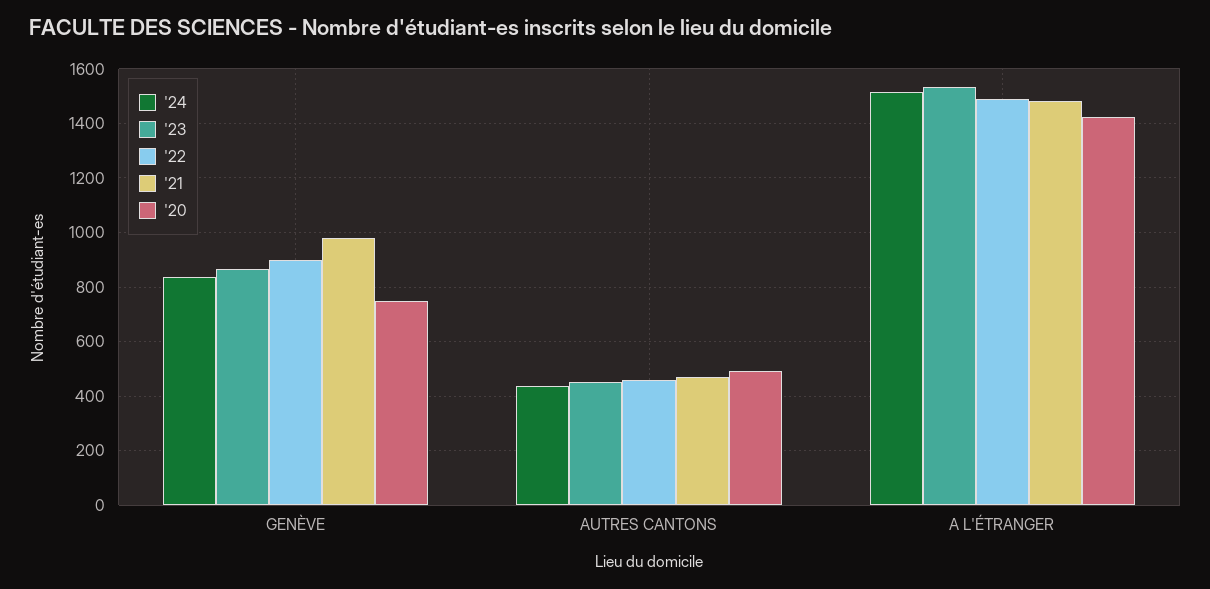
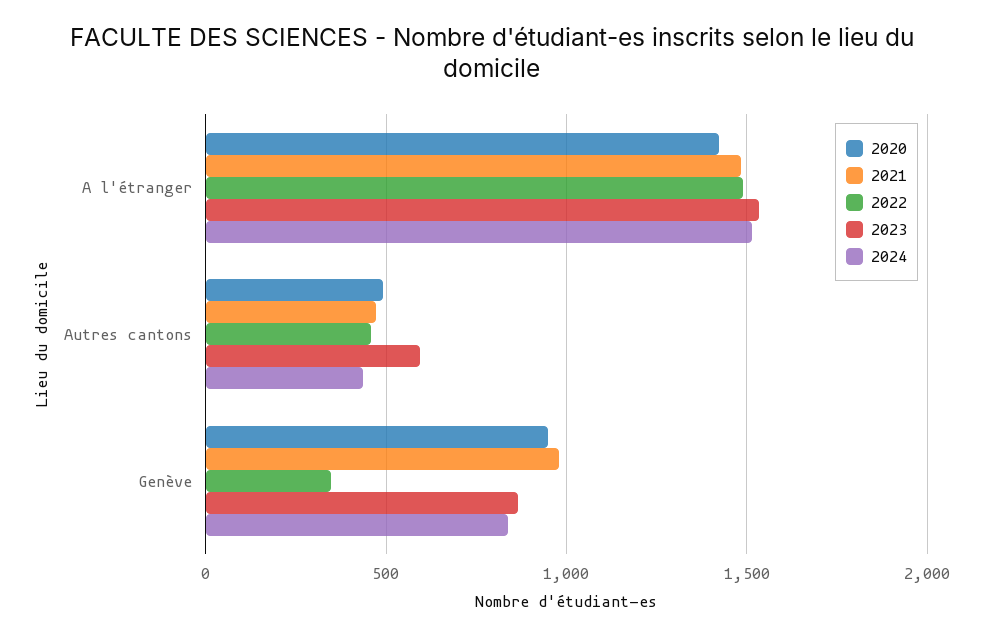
'22, GENÈVE: 900 -> 350
'20, GENÈVE: 750 -> 950
'23, AUTRES CANTONS: 450 -> 600

